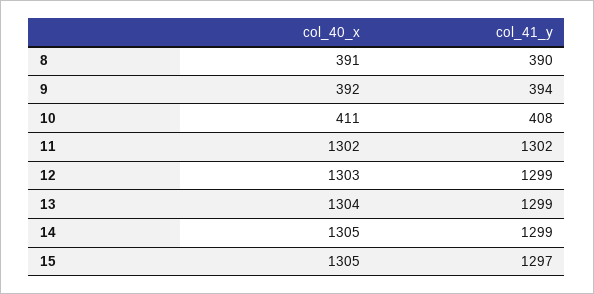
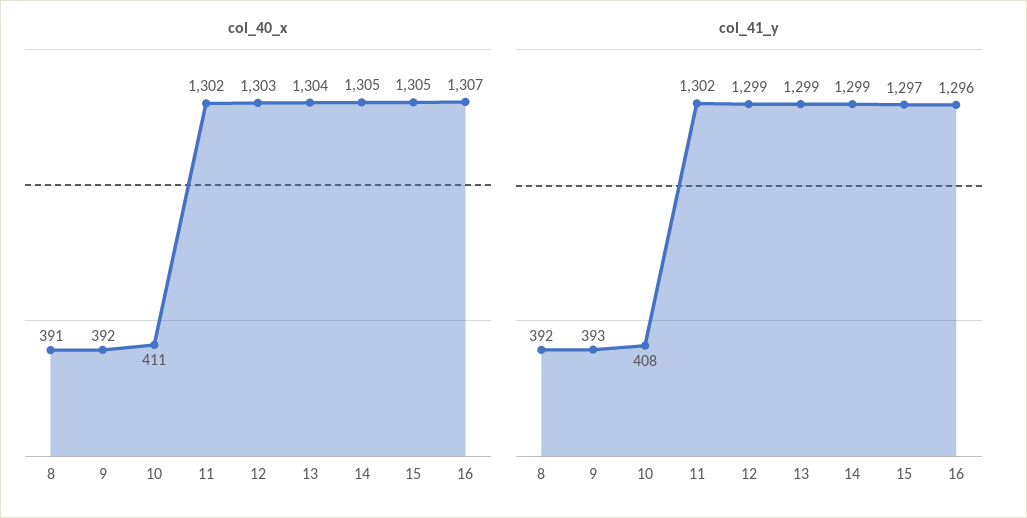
col_41_y, 8: 390 -> 392
col_41_y, 9: 394 -> 393
col_40_x, 16: none -> 1307
col_41_y, 16: none -> 1296

